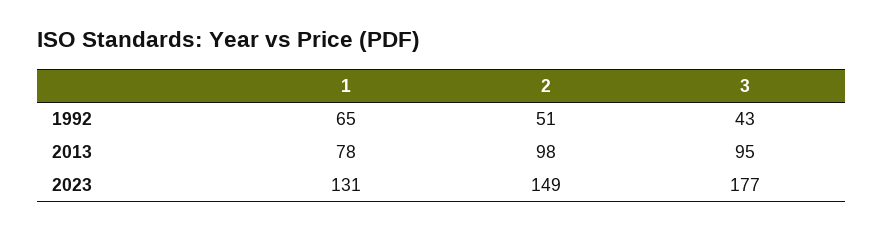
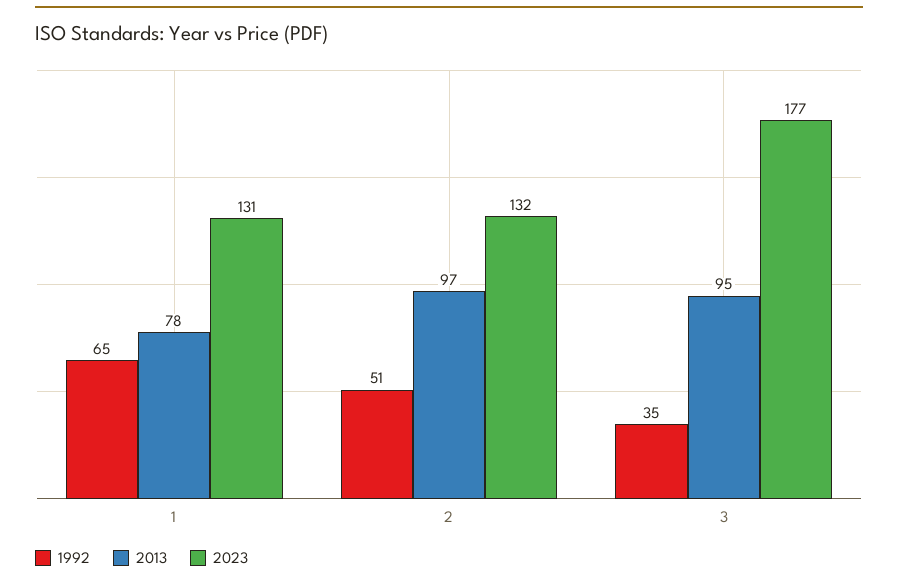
1992, 3: 43 -> 35
2013, 2: 98 -> 97
2023, 2: 149 -> 132

